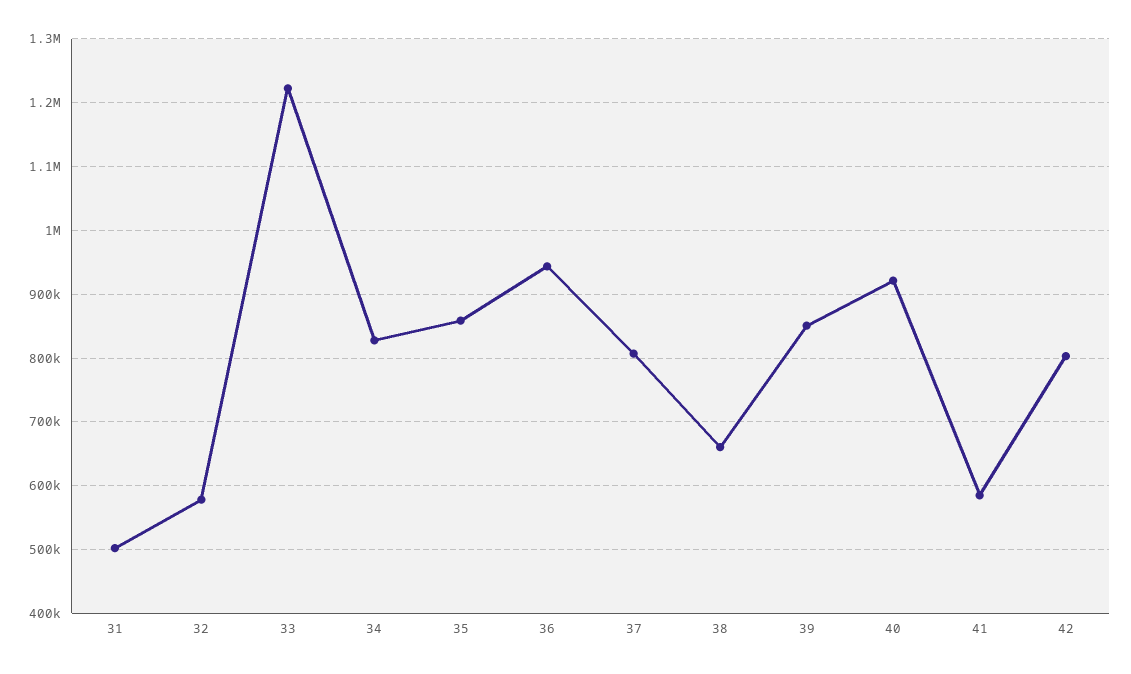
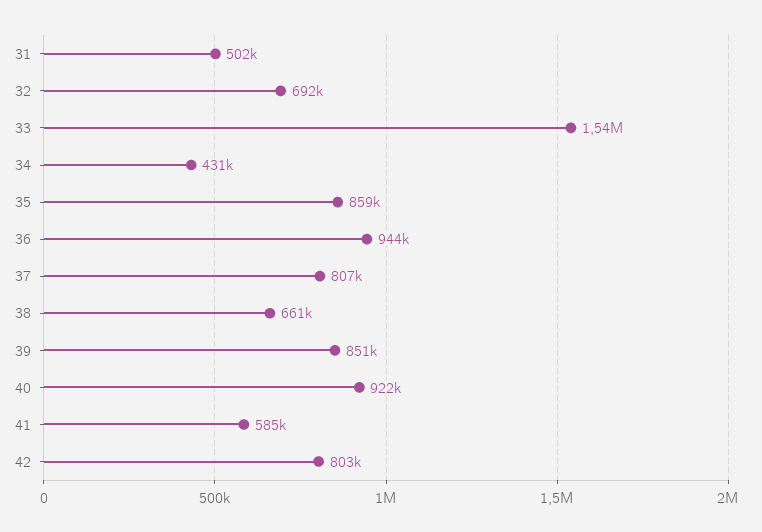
32: 580000 -> 692000
33: 1220000 -> 1540000
34: 830000 -> 431000

